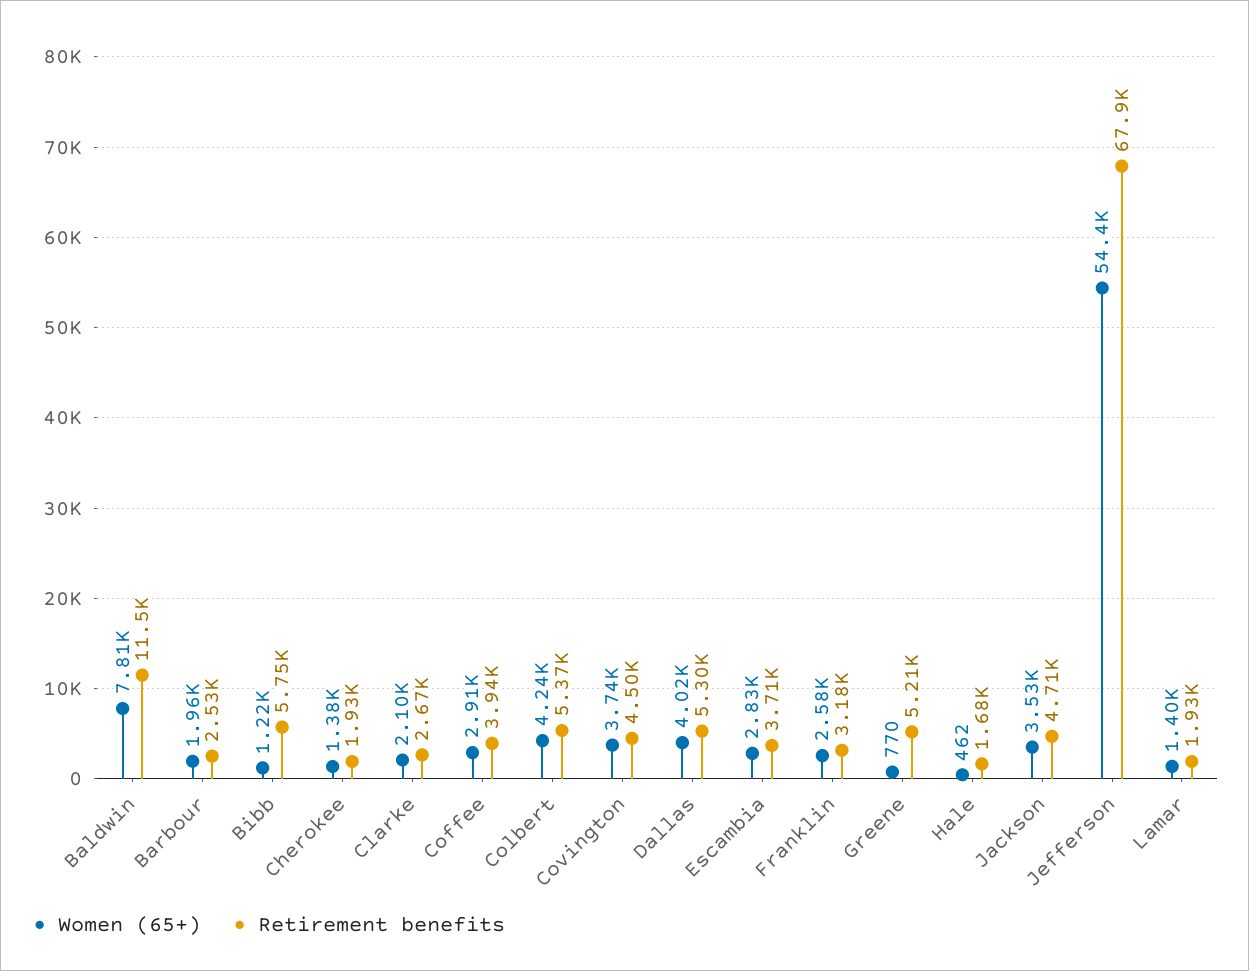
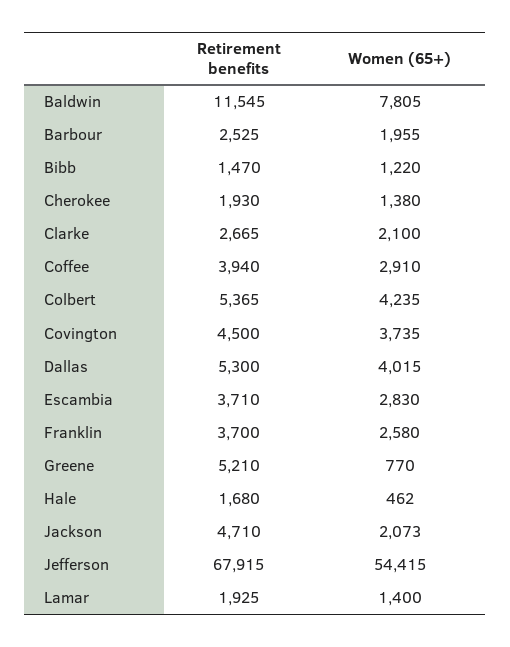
Retirement benefits, Bibb: 5750 -> 1470
Retirement benefits, Franklin: 3180 -> 3700
Women (65+), Jackson: 3530 -> 2073

